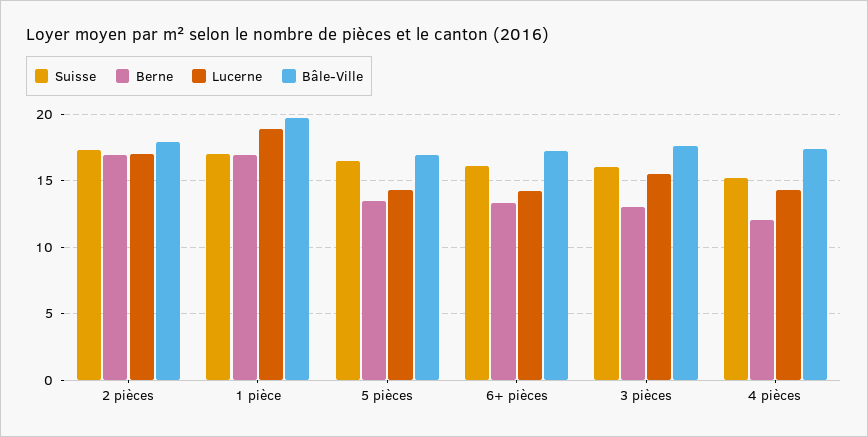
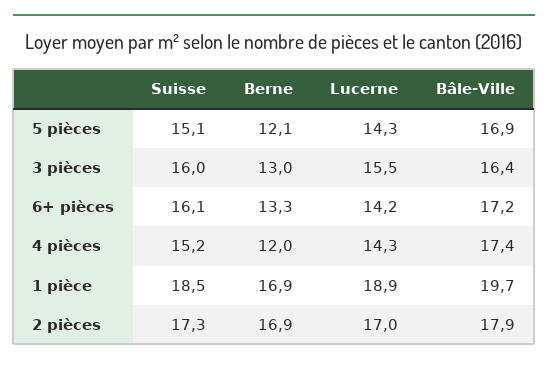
Suisse, 1 pièce: 17 -> 18.5
Suisse, 5 pièces: 16.5 -> 15.1
Berne, 5 pièces: 13.5 -> 12.1
Bâle-Ville, 3 pièces: 17.5 -> 16.4

